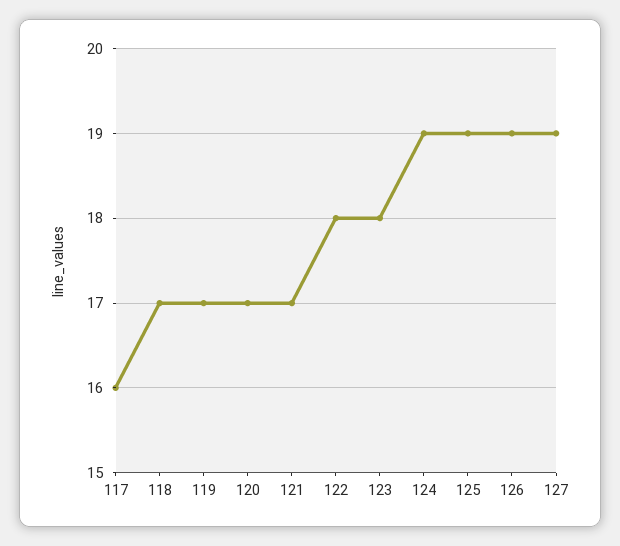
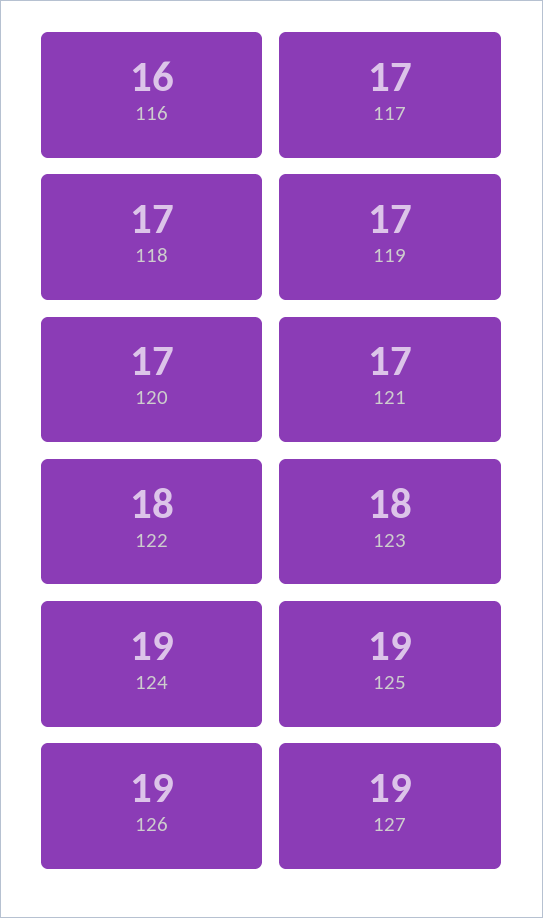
117: 16 -> 17
116: none -> 16

